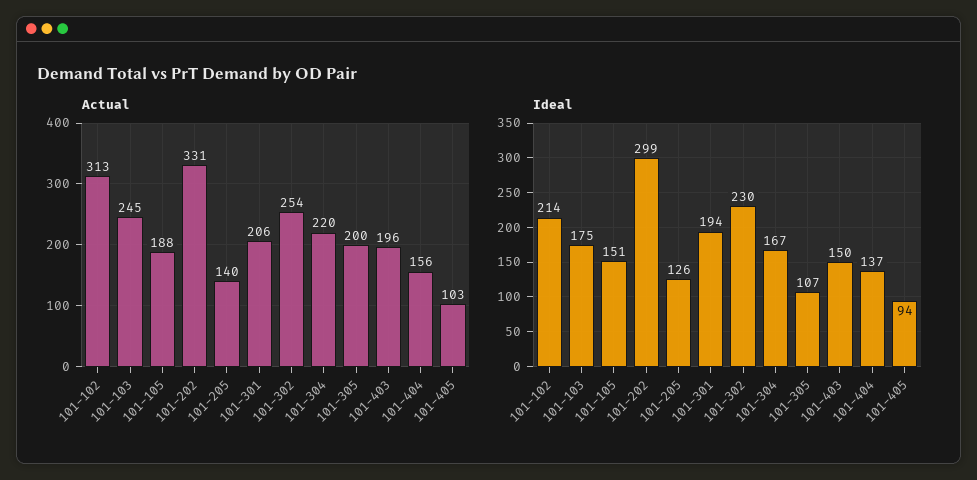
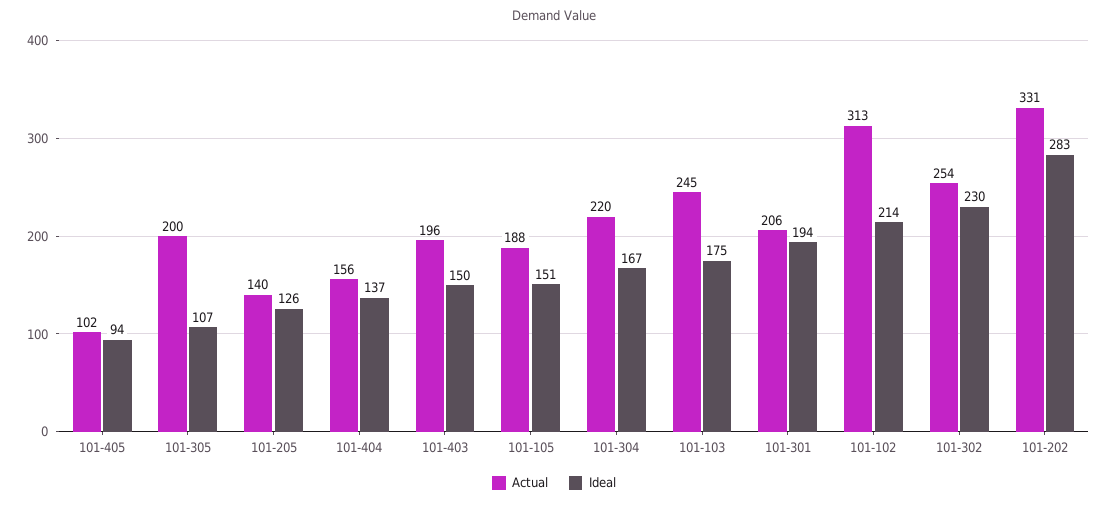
Actual, 101-405: 103 -> 102
Ideal, 101-202: 299 -> 283

